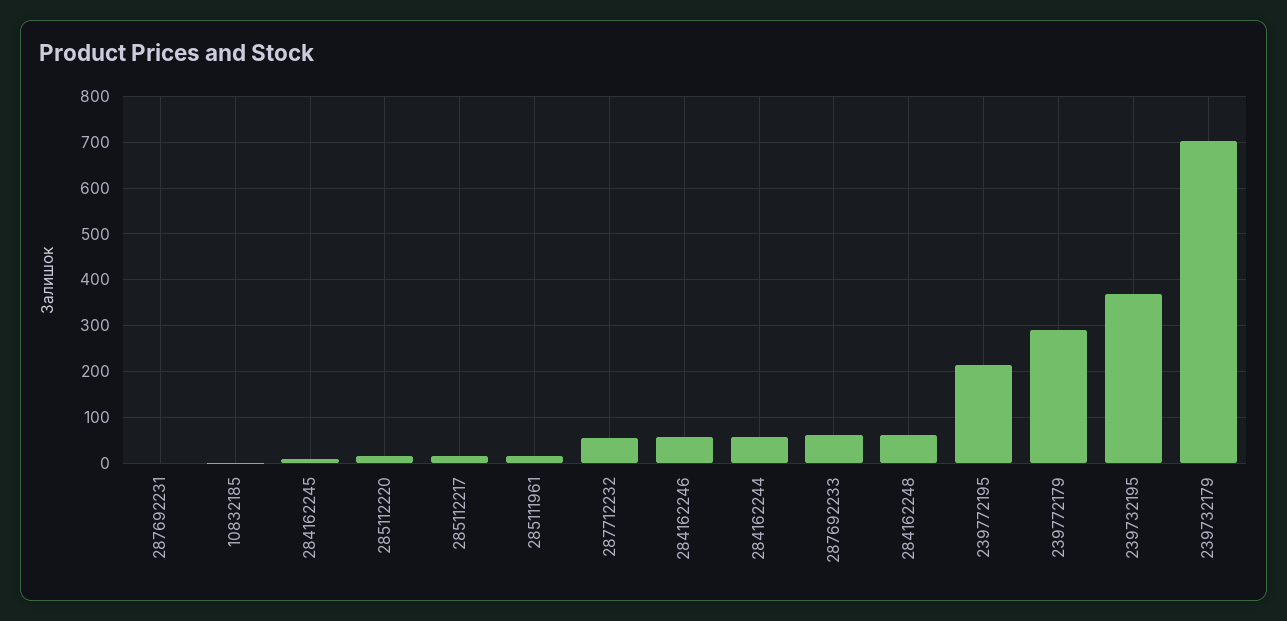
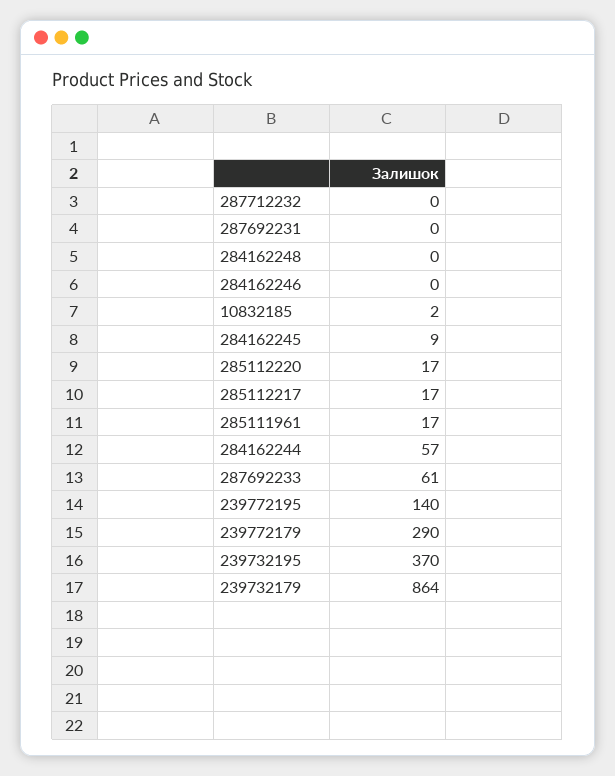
287712232: 60 -> 0
284162246: 60 -> 0
284162248: 60 -> 0
239772195: 220 -> 140
239732179: 700 -> 864

